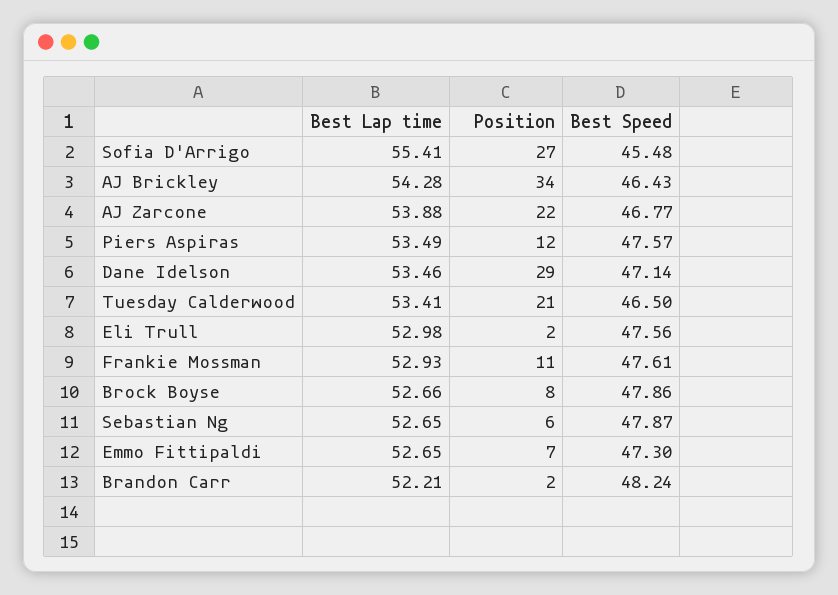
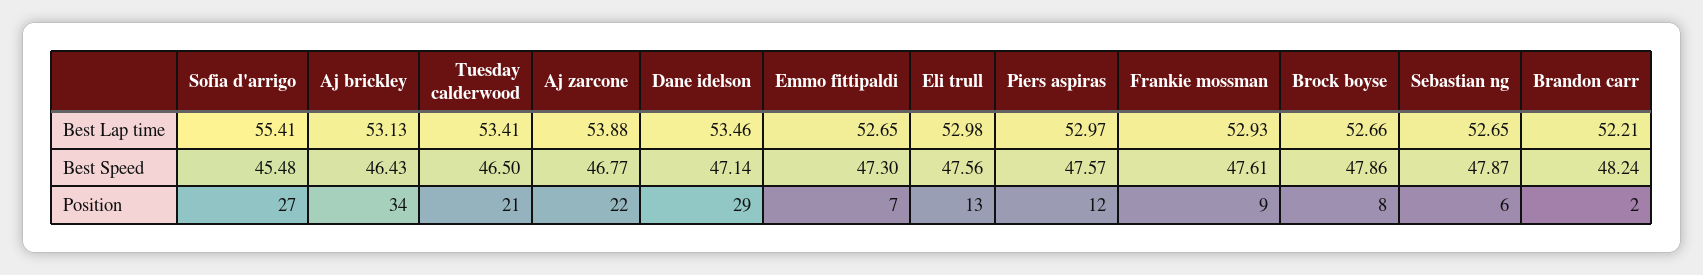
Best Lap time, AJ Brickley: 54.28 -> 53.13
Best Lap time, Piers Aspiras: 53.49 -> 52.97
Position, Eli Trull: 2 -> 13
Position, Frankie Mossman: 11 -> 9

